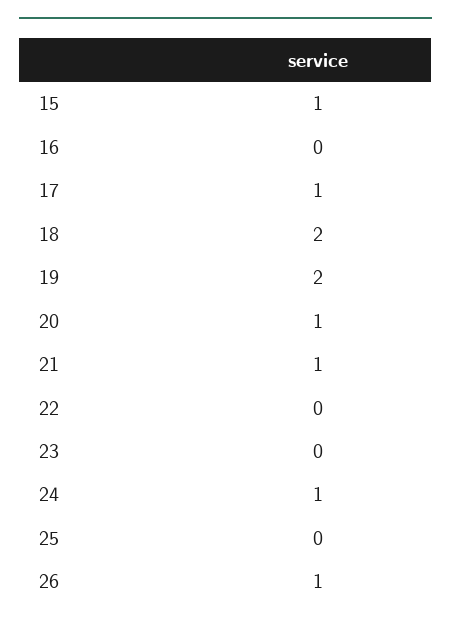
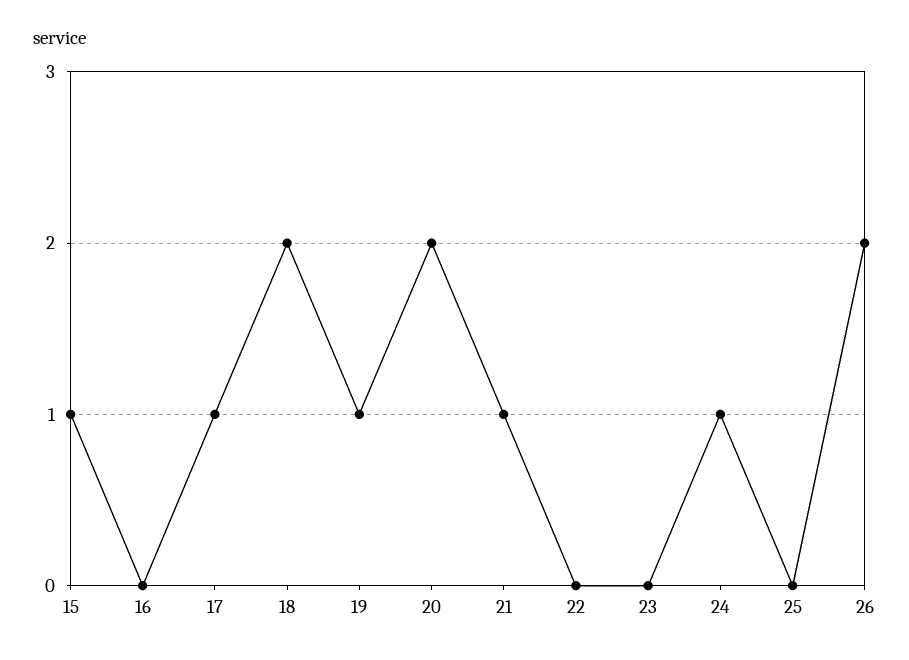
19: 2 -> 1
20: 1 -> 2
26: 1 -> 2

